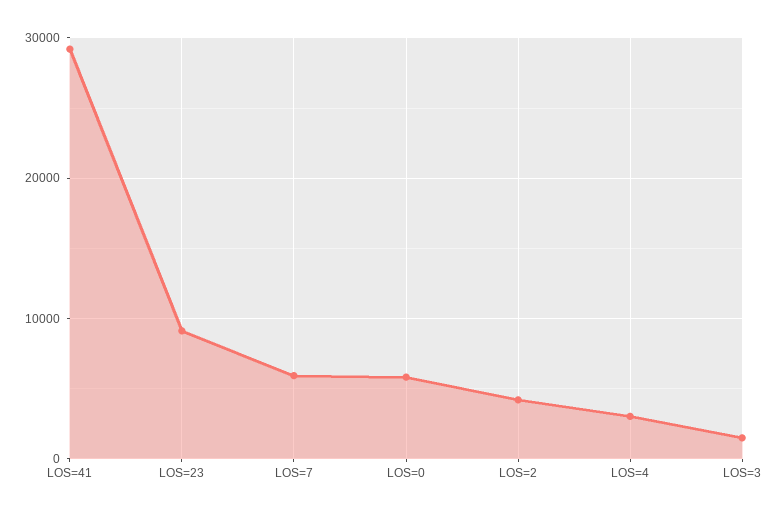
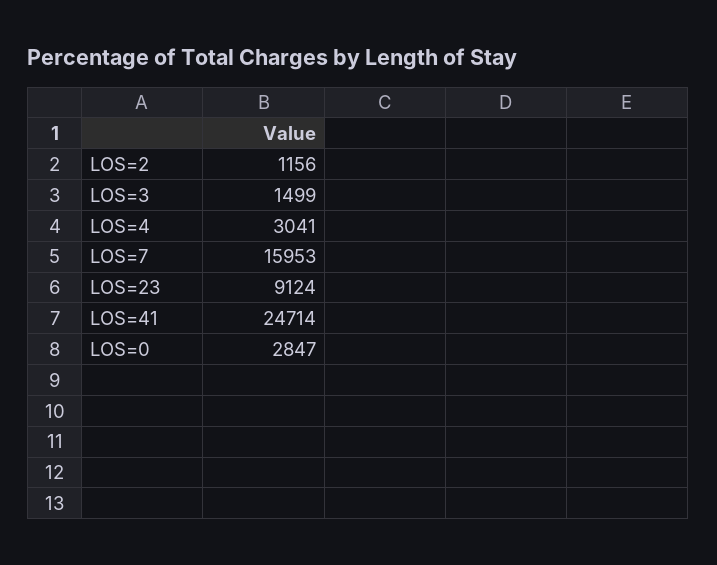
LOS=41: 29000 -> 24714
LOS=7: 6000 -> 15953
LOS=0: 6000 -> 2847
LOS=2: 4000 -> 1156

